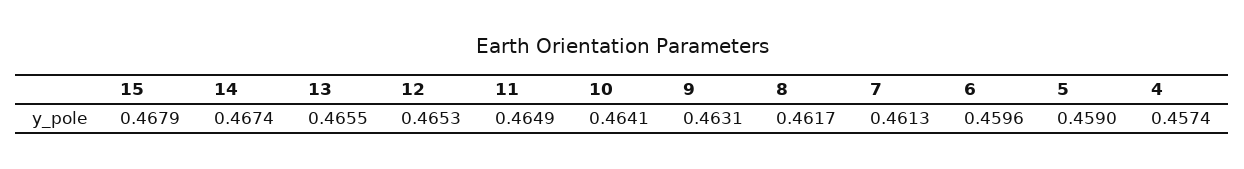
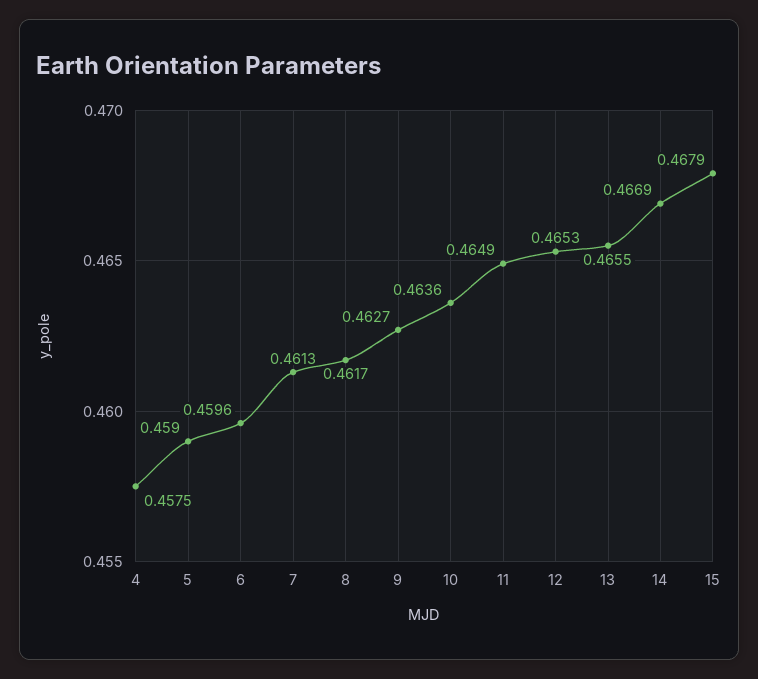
14: 0.4674 -> 0.4669
10: 0.4641 -> 0.4636
9: 0.4631 -> 0.4627
4: 0.4574 -> 0.4575

